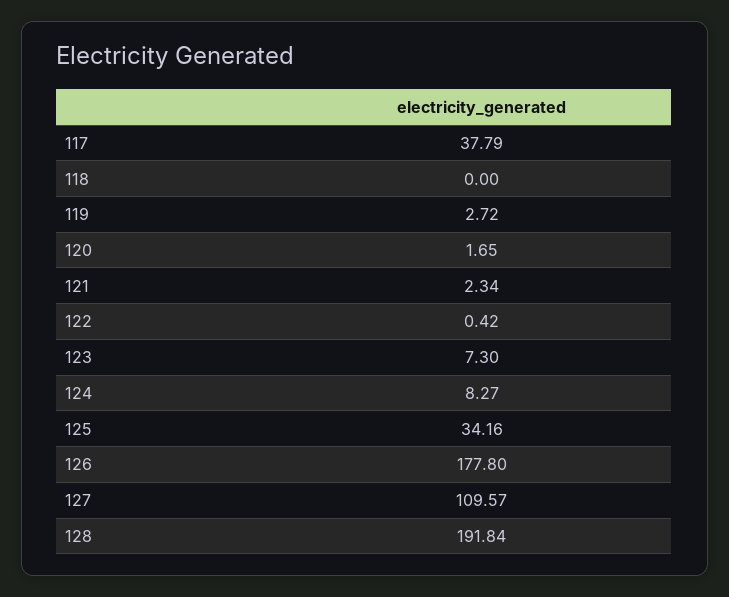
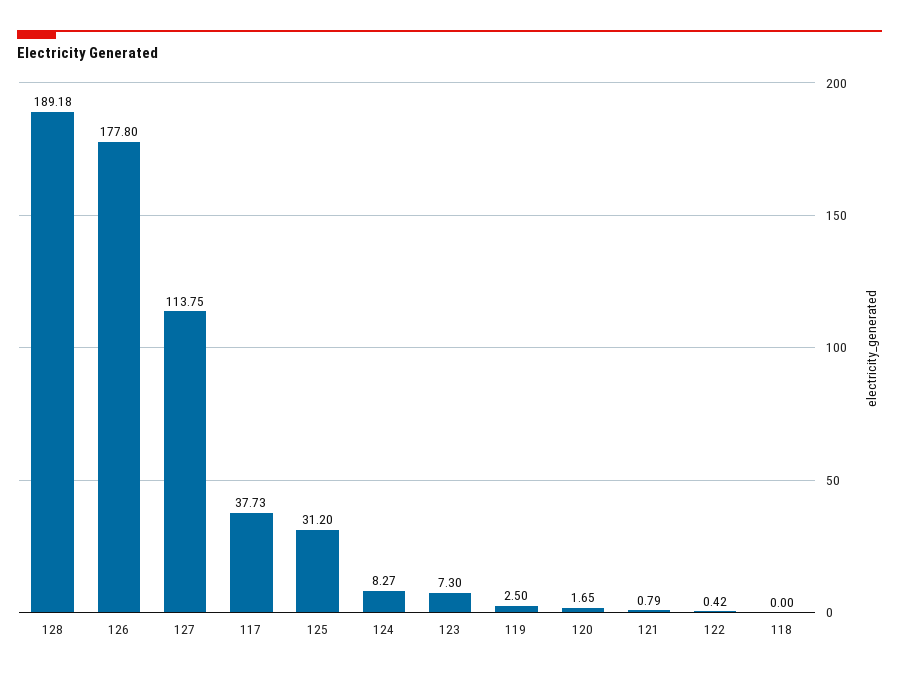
117: 37.79 -> 37.73
119: 2.72 -> 2.5
121: 2.34 -> 0.79
125: 34.16 -> 31.2
127: 109.57 -> 113.75
128: 191.84 -> 189.18

